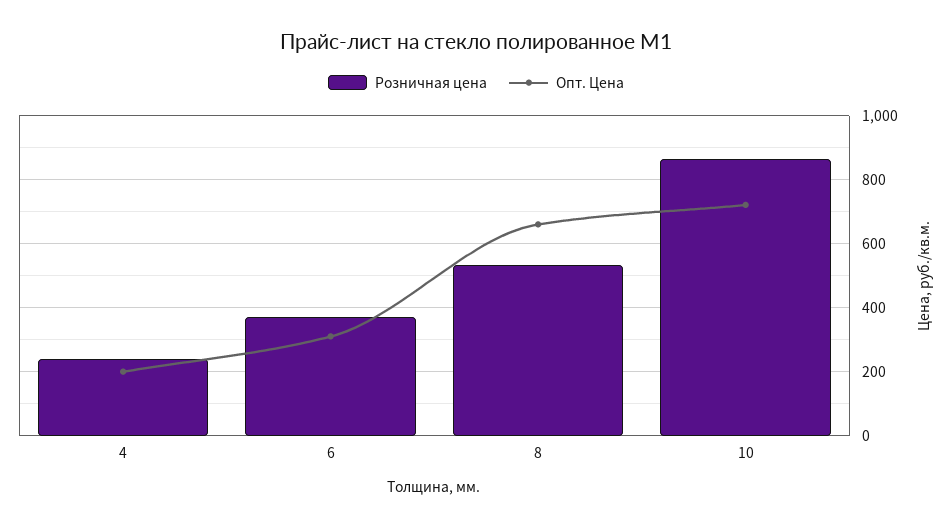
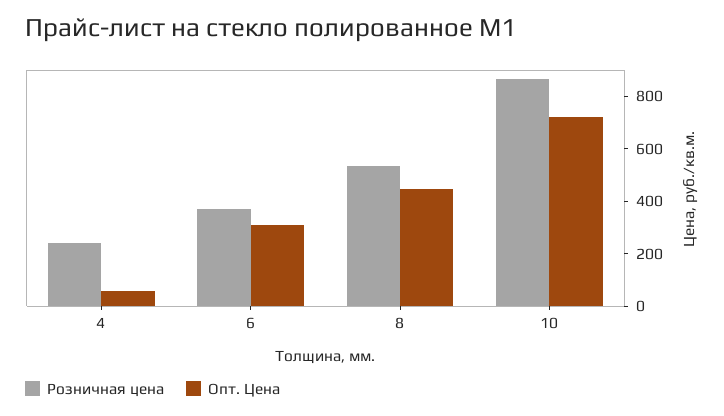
Опт. Цена, 4: 200 -> 50
Опт. Цена, 8: 660 -> 450

